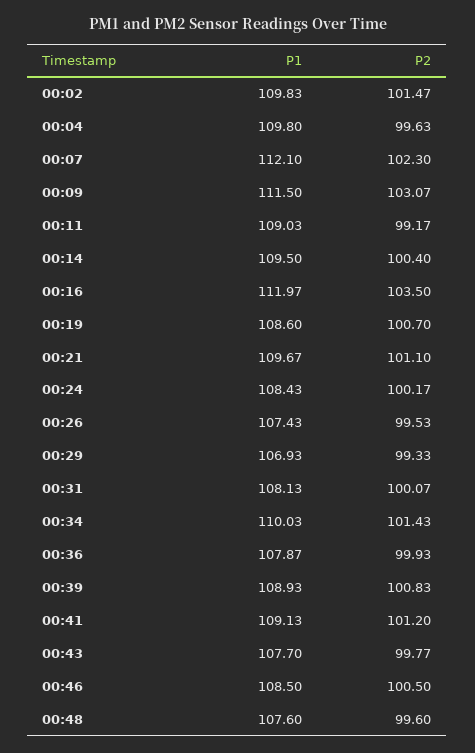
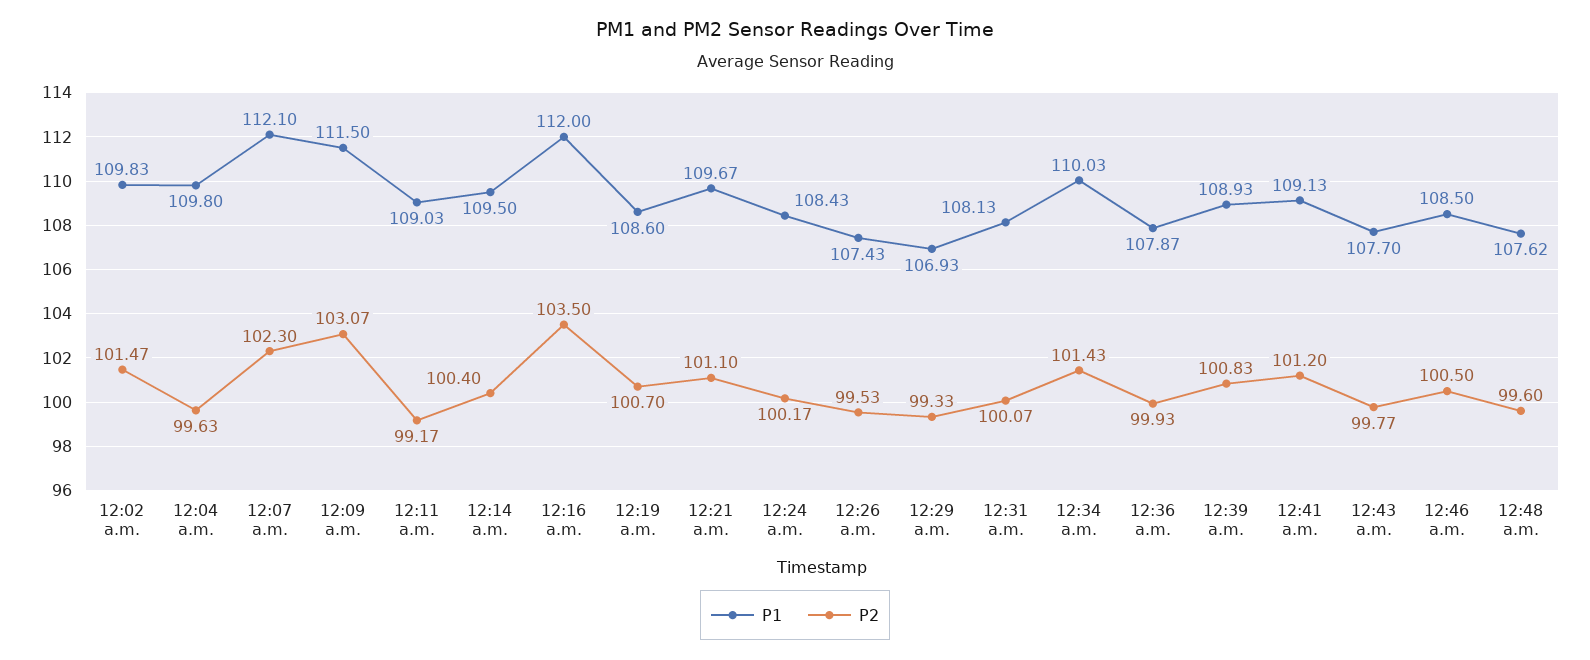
P1, 00:16: 111.97 -> 112
P1, 00:48: 107.6 -> 107.62

